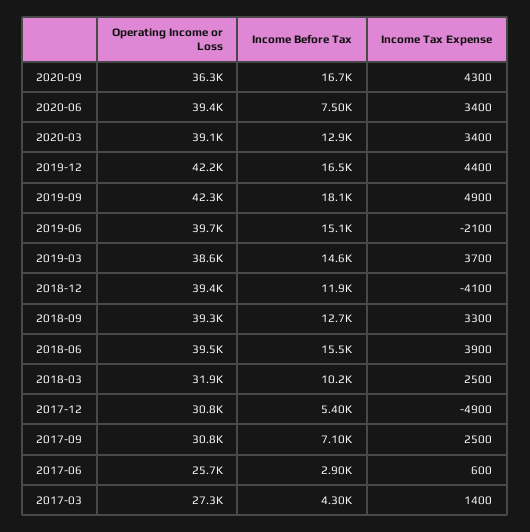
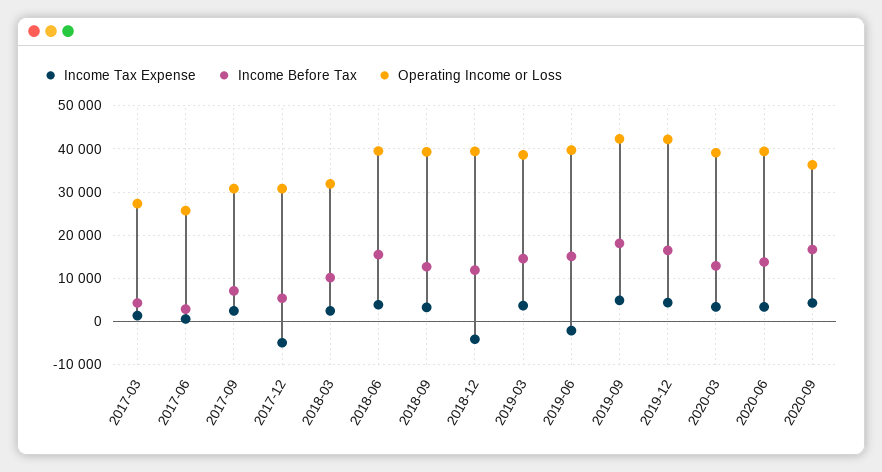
Income Before Tax, 2020-06: 7500 -> 14000

